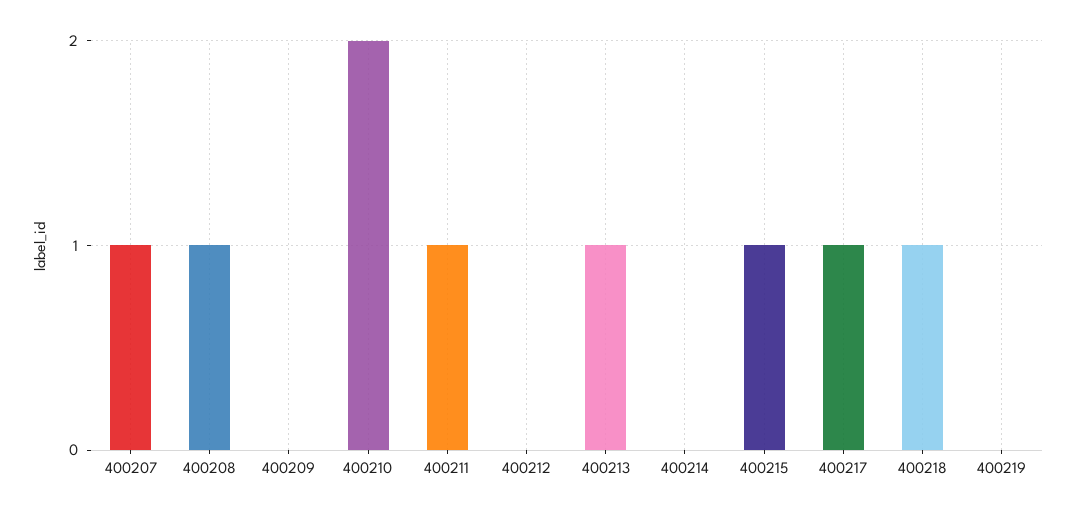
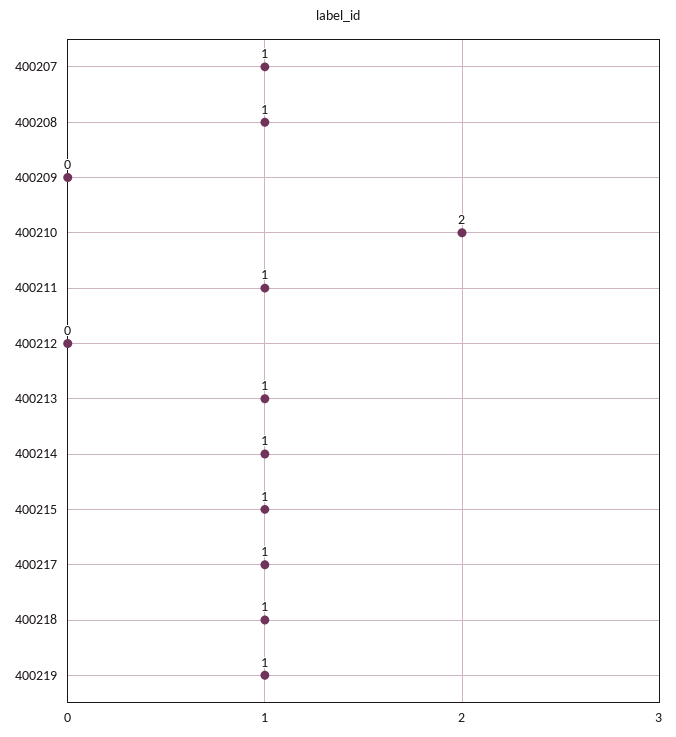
400214: 0 -> 1
400219: 0 -> 1

